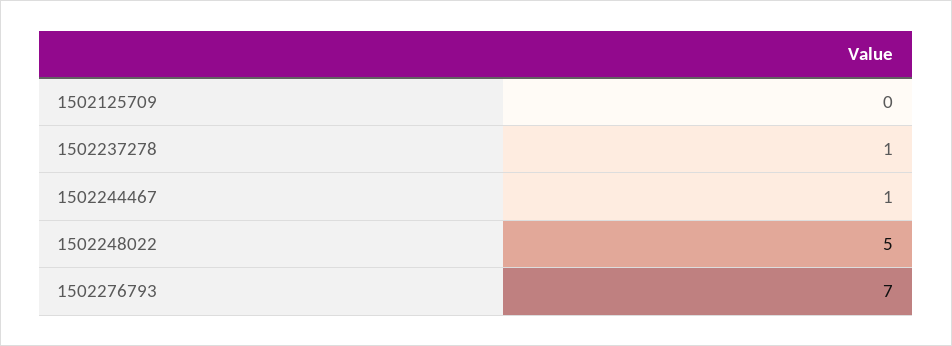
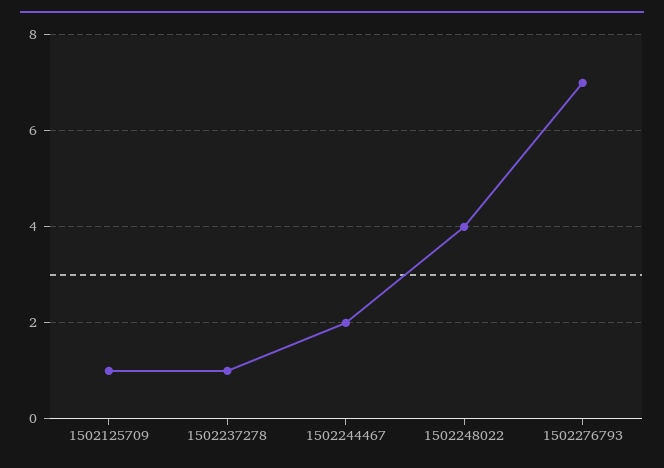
1502125709: 0 -> 1
1502244467: 1 -> 2
1502248022: 5 -> 4

